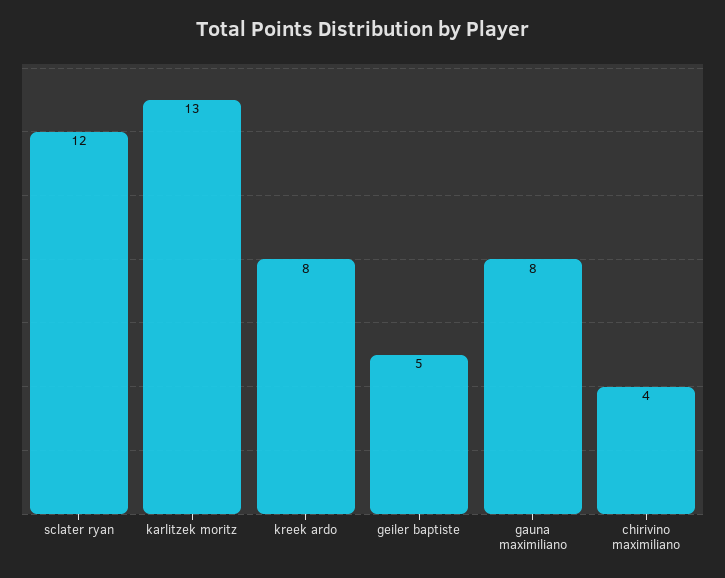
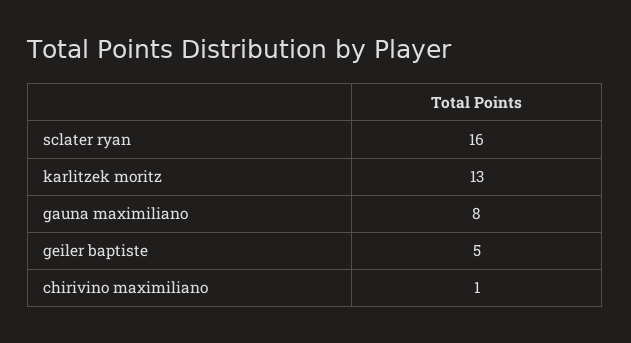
sclater ryan: 12 -> 16
kreek ardo: 8 -> none
chirivino maximiliano: 4 -> 1

